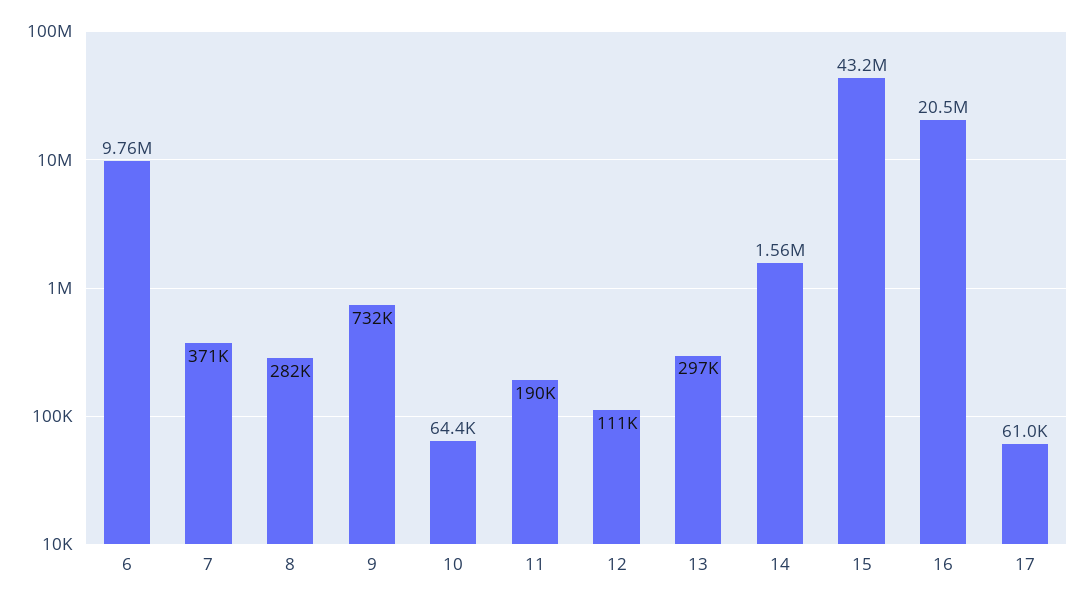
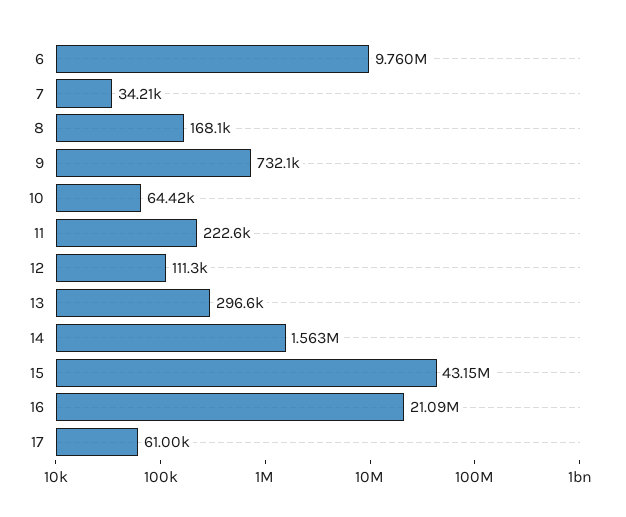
7: 371000 -> 34210
8: 282000 -> 168100
11: 190000 -> 222600
16: 20500000 -> 21090000

